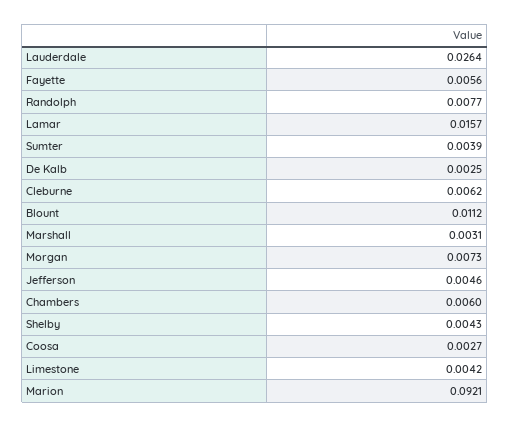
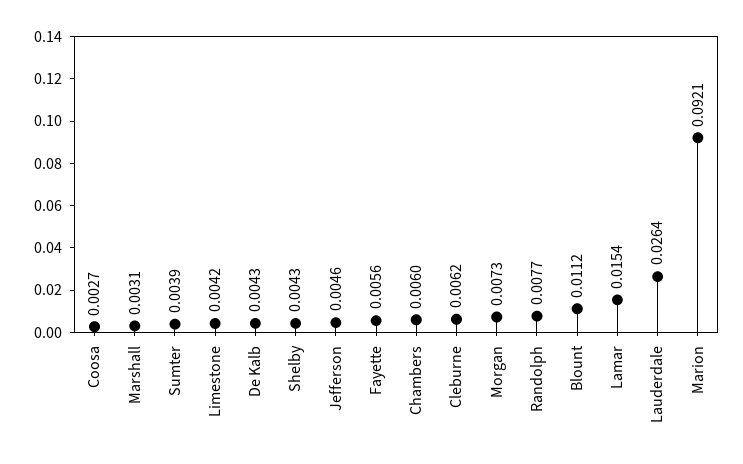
Lamar: 0.0157 -> 0.0154
De Kalb: 0.0025 -> 0.0043

